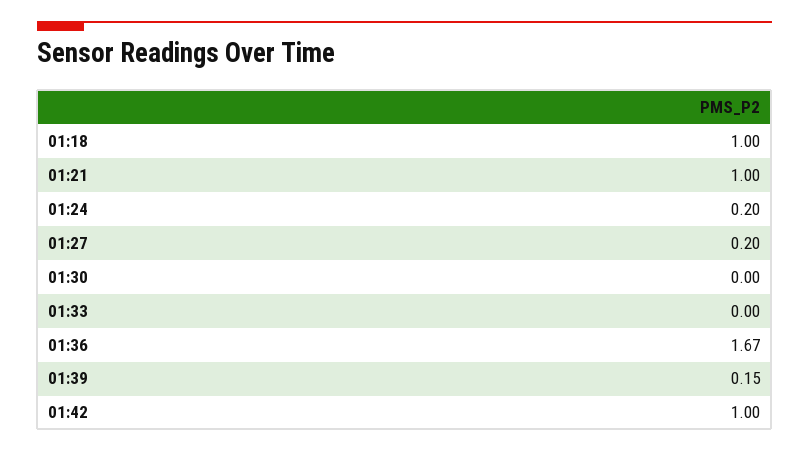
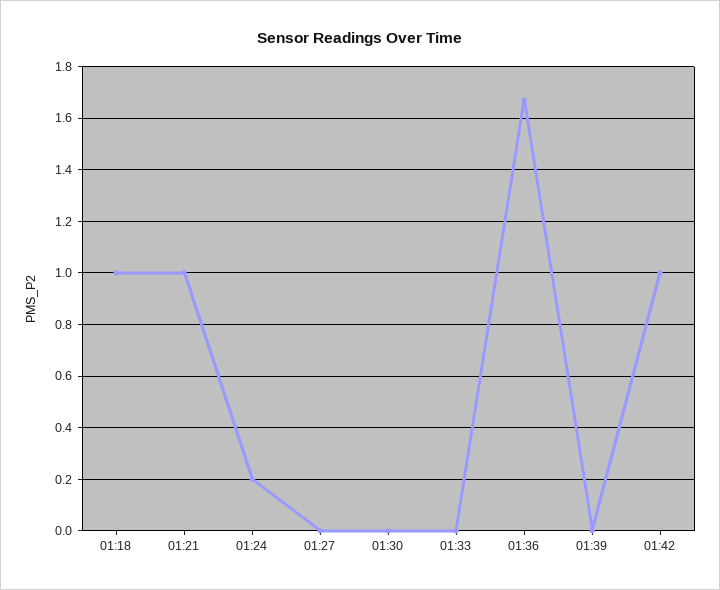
01:27: 0.2 -> 0
01:39: 0.15 -> 0

